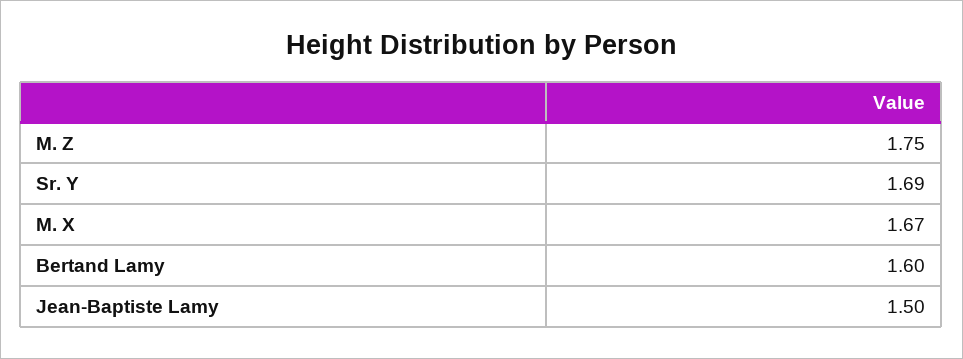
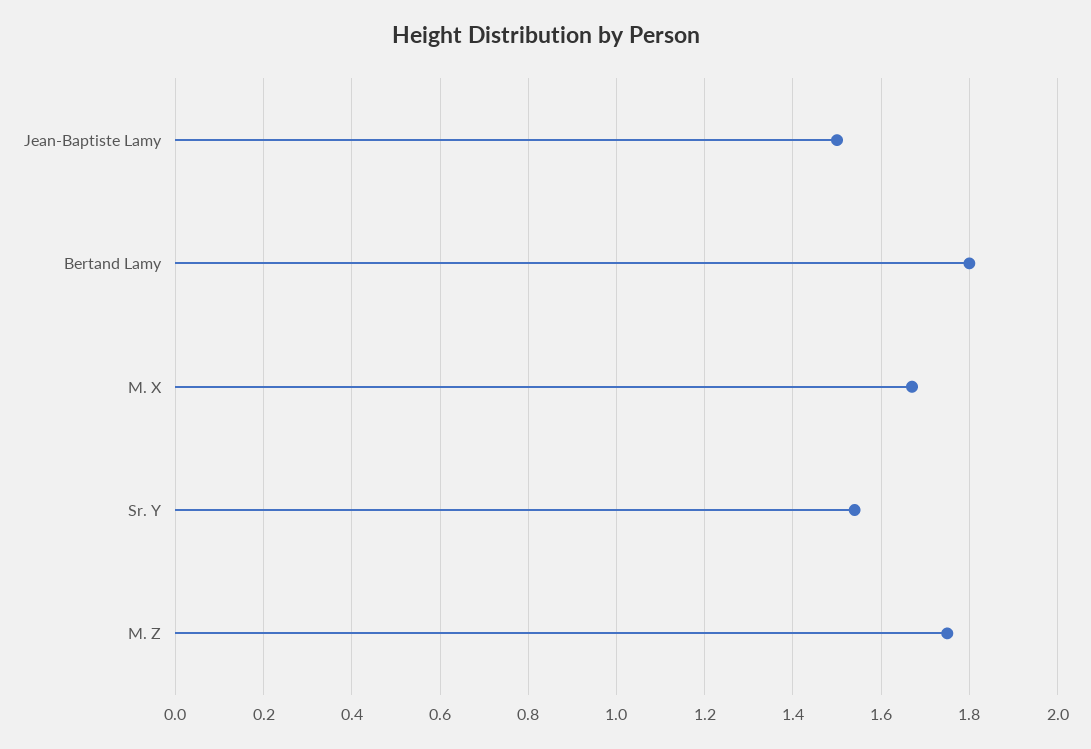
Sr. Y: 1.69 -> 1.55
Bertand Lamy: 1.6 -> 1.8

